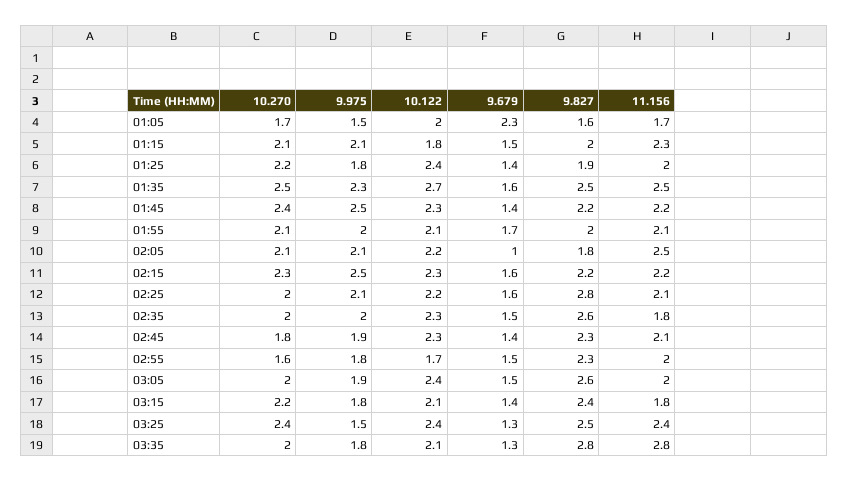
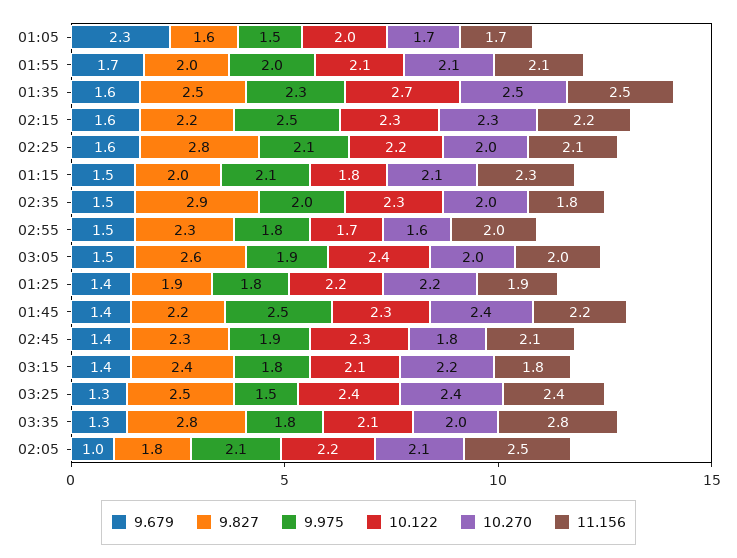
10.122, 01:25: 2.4 -> 2.2
11.156, 01:25: 2 -> 1.9
9.827, 02:35: 2.6 -> 2.9

